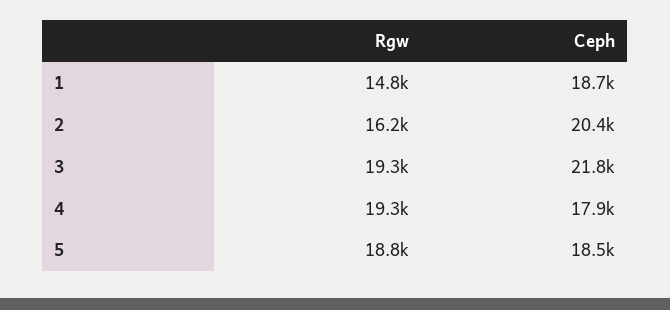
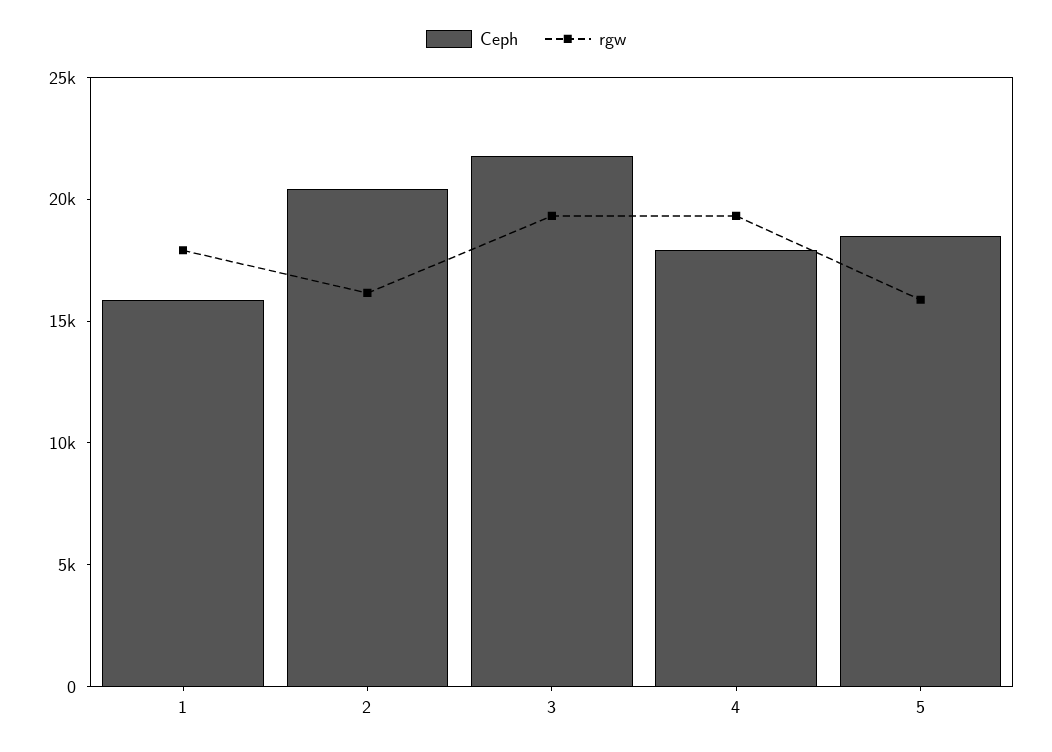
Rgw, 1: 14800 -> 18000
Ceph, 1: 18700 -> 16000
Rgw, 5: 18800 -> 16000

